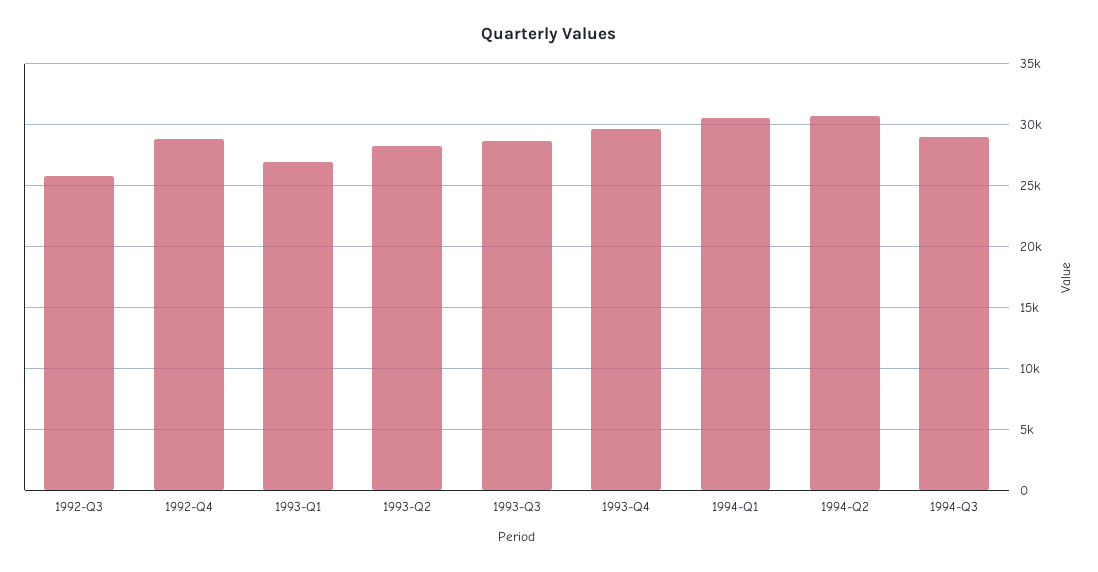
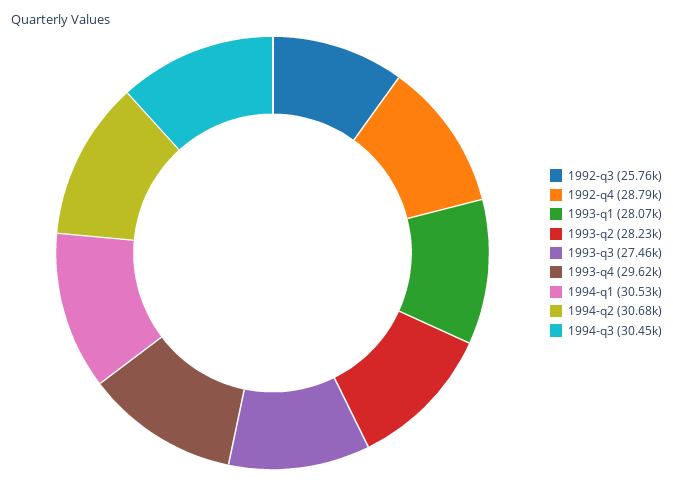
1993-Q1: 27000 -> 28070
1993-Q3: 28500 -> 27460
1994-Q3: 29000 -> 30450

